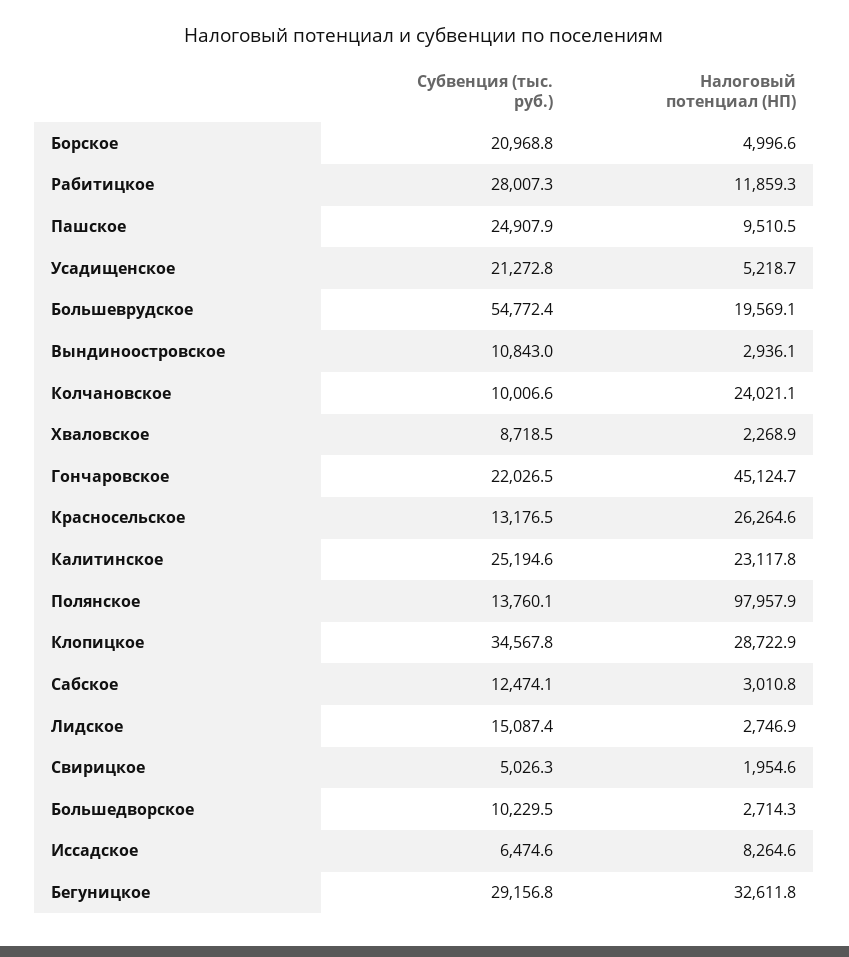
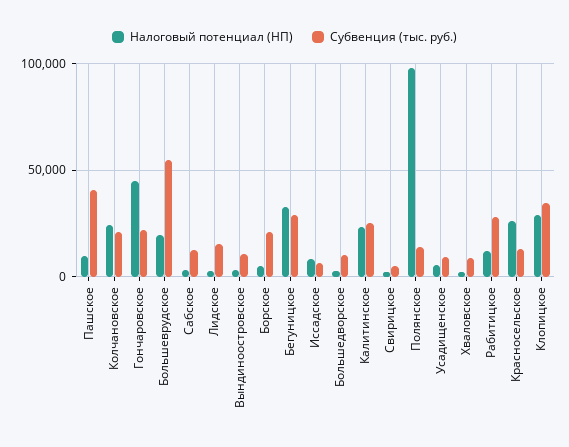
Субвенция (тыс. руб.), Пашское: 24907.9 -> 40000
Субвенция (тыс. руб.), Усадищенское: 21272.8 -> 10000
Субвенция (тыс. руб.), Колчановское: 10006.6 -> 20000

